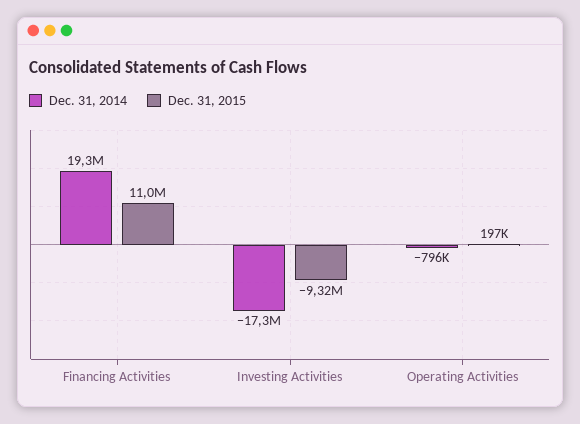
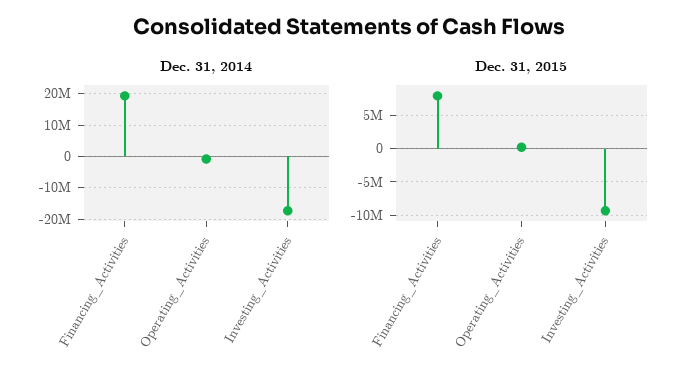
Dec. 31, 2015, Financing Activities: 11000000 -> 8000000

